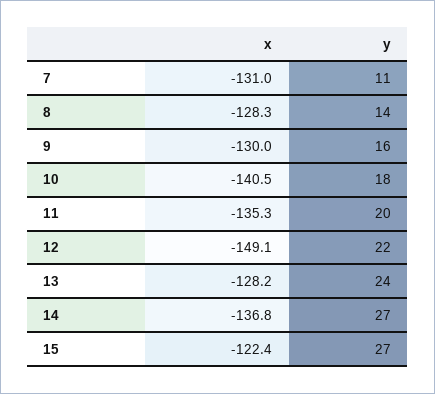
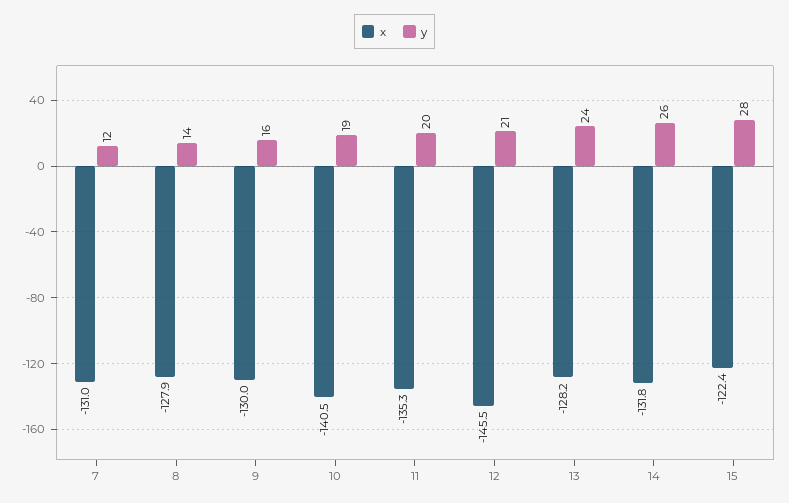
y, 7: 11 -> 12
x, 8: -128.3 -> -127.9
y, 10: 18 -> 19
x, 12: -149.1 -> -145.5
y, 12: 22 -> 21
x, 14: -136.8 -> -131.8
y, 14: 27 -> 26
y, 15: 27 -> 28

